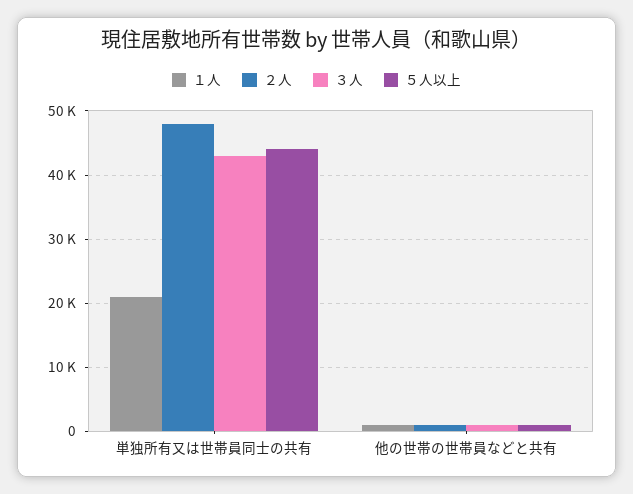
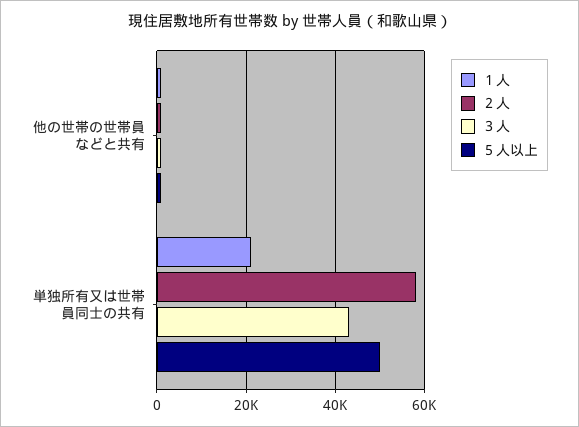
２人, 単独所有又は世帯員同士の共有: 48000 -> 58000
５人以上, 単独所有又は世帯員同士の共有: 44000 -> 50000

